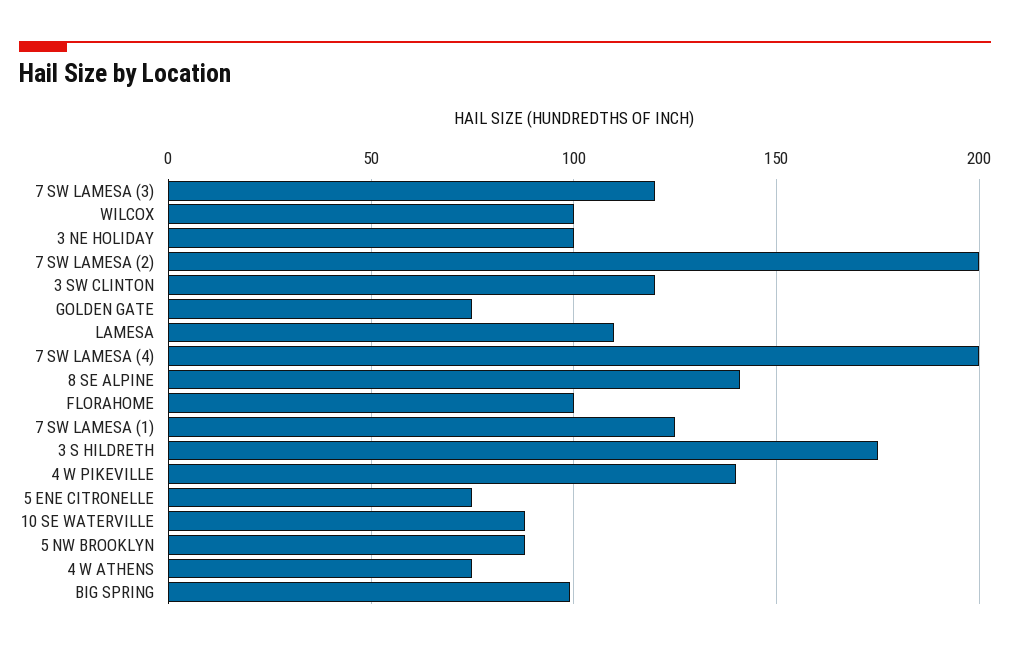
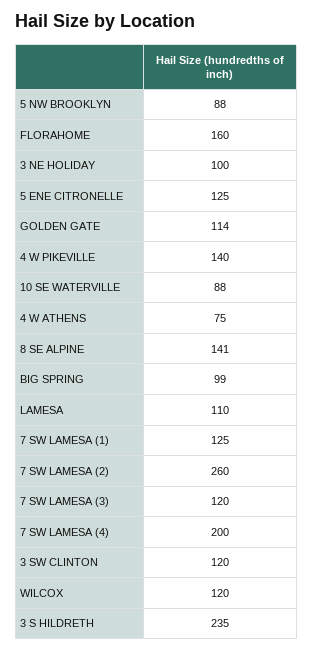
WILCOX: 100 -> 120
7 SW LAMESA (2): 200 -> 260
GOLDEN GATE: 75 -> 114
FLORAHOME: 100 -> 160
3 S HILDRETH: 175 -> 235
5 ENE CITRONELLE: 75 -> 125

